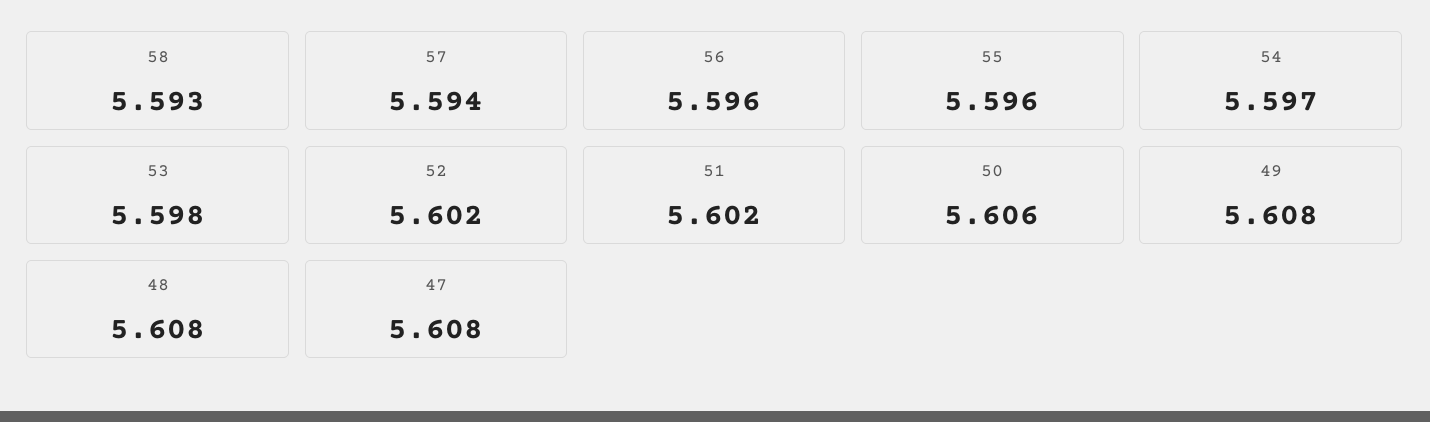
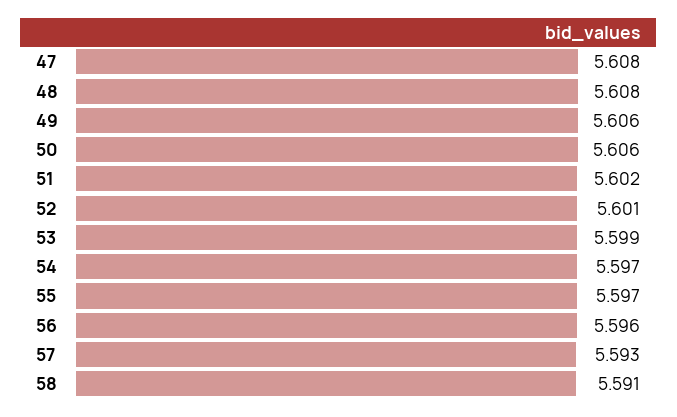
58: 5.593 -> 5.591
57: 5.594 -> 5.593
55: 5.596 -> 5.597
53: 5.598 -> 5.599
52: 5.602 -> 5.601
49: 5.608 -> 5.606

